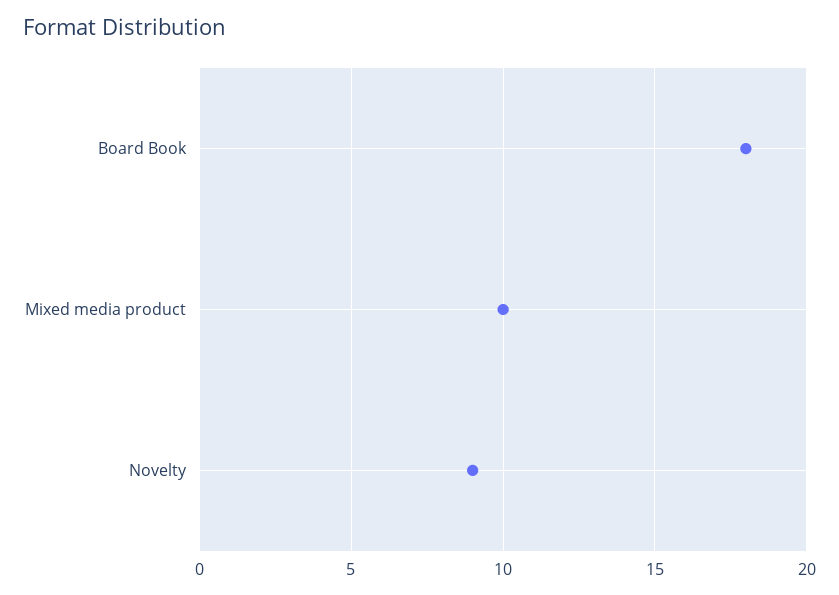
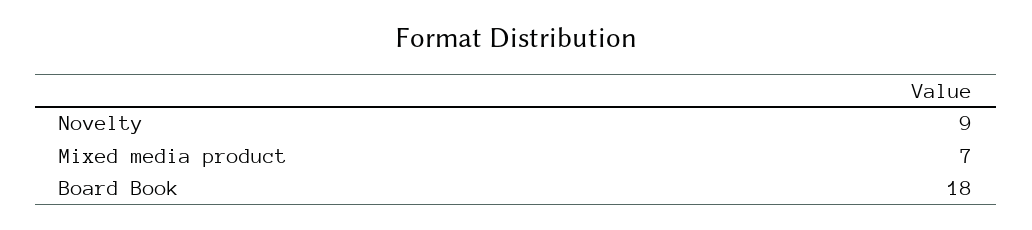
Mixed media product: 10 -> 7

